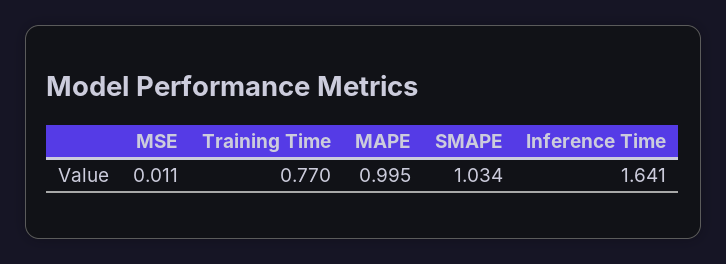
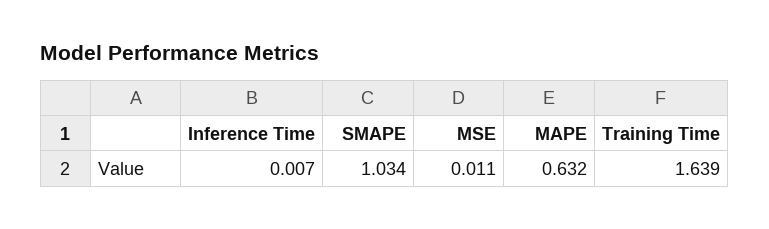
Training Time: 0.77 -> 1.639
MAPE: 0.995 -> 0.632
Inference Time: 1.641 -> 0.007

